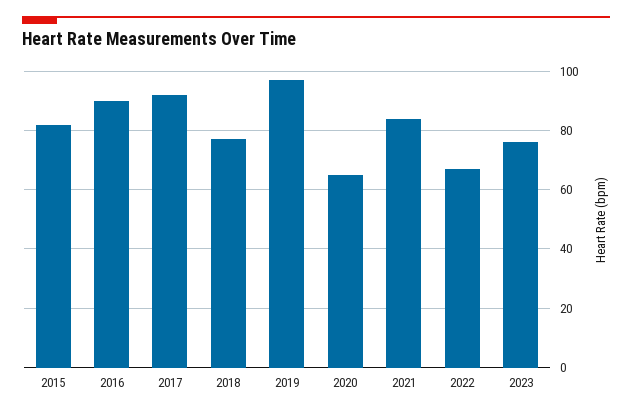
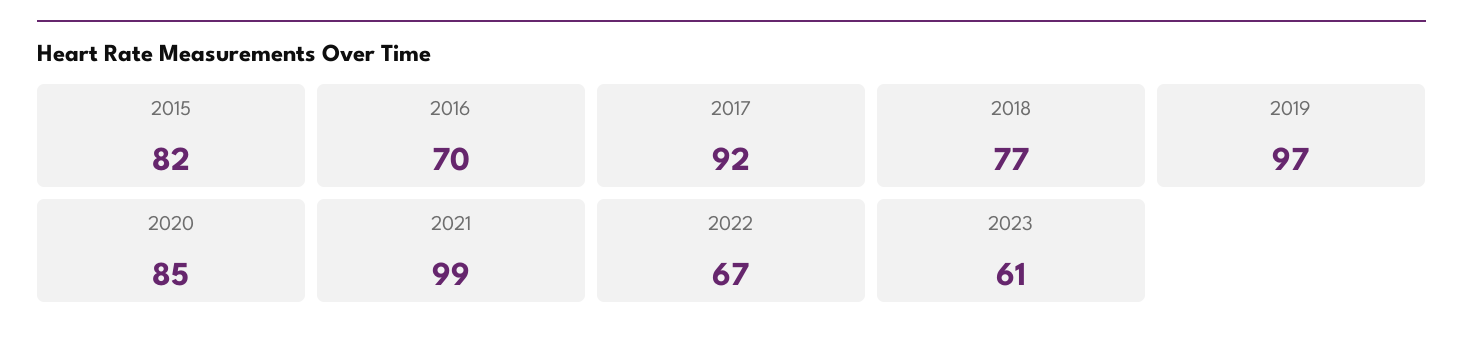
2016: 90 -> 70
2020: 65 -> 85
2021: 85 -> 99
2023: 75 -> 61

